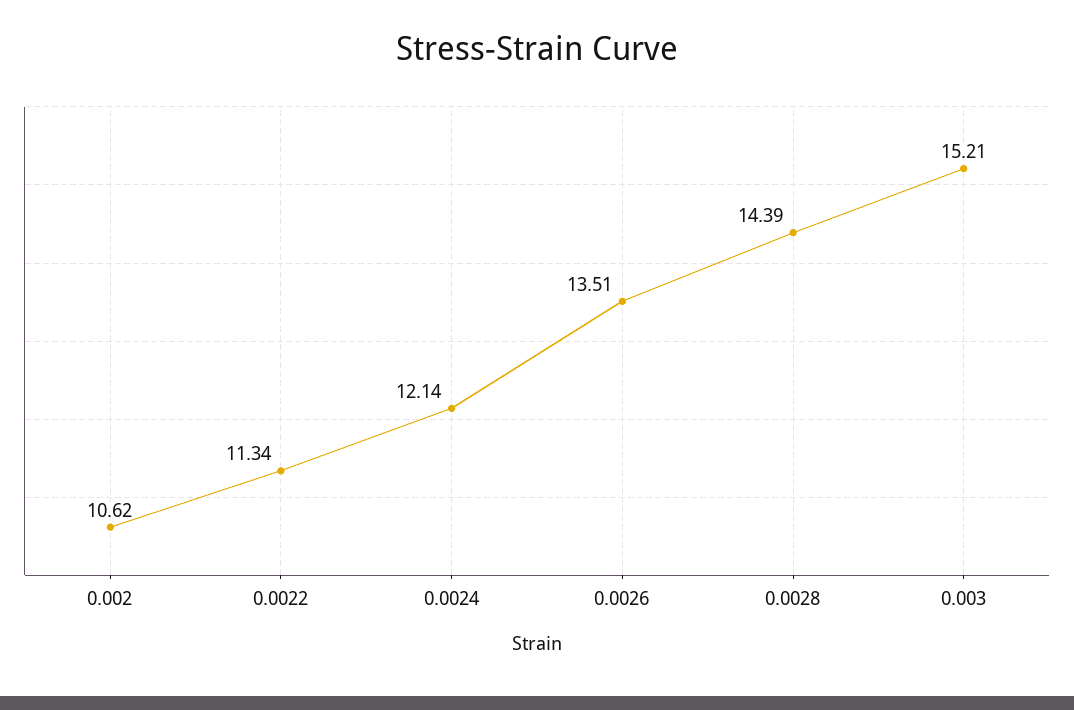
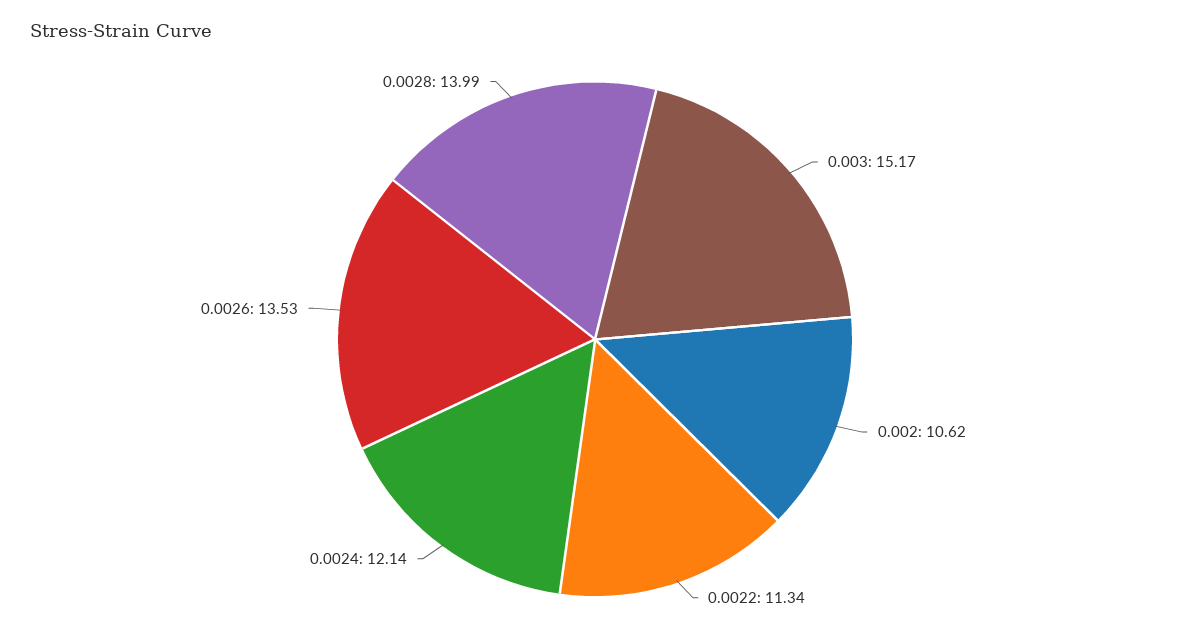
0.0026: 13.51 -> 13.53
0.0028: 14.39 -> 13.99
0.003: 15.21 -> 15.17

